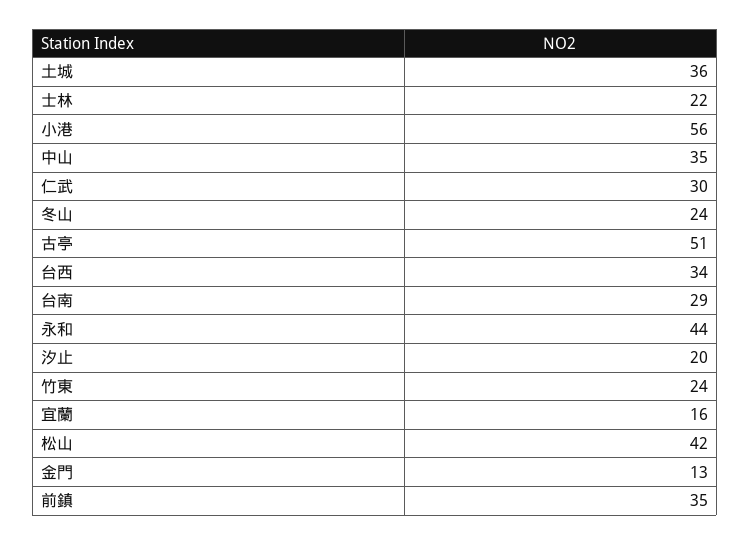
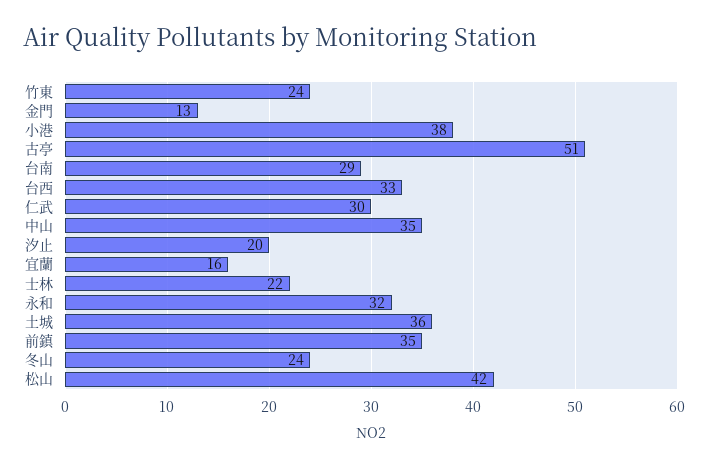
小港: 56 -> 38
台西: 34 -> 33
永和: 44 -> 32

